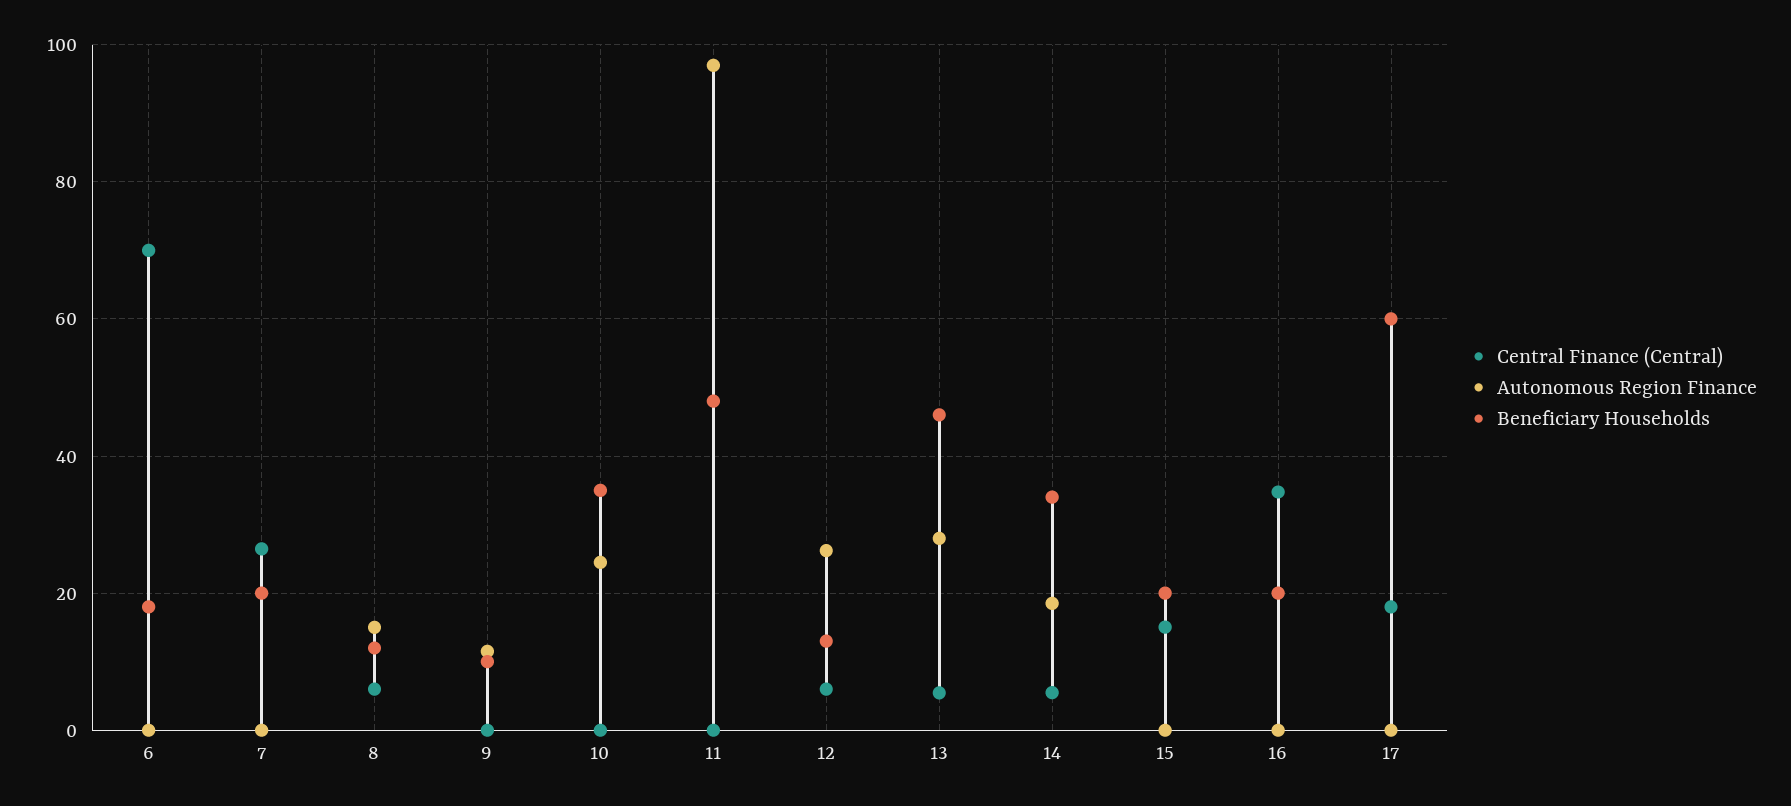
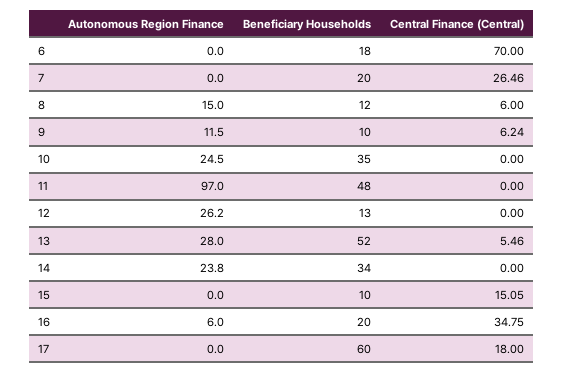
Central Finance (Central), 9: 0 -> 6.24
Central Finance (Central), 12: 6 -> 0
Beneficiary Households, 13: 46 -> 52
Central Finance (Central), 14: 6 -> 0
Autonomous Region Finance, 14: 18 -> 23.8
Beneficiary Households, 15: 20 -> 10
Autonomous Region Finance, 16: 0 -> 6

